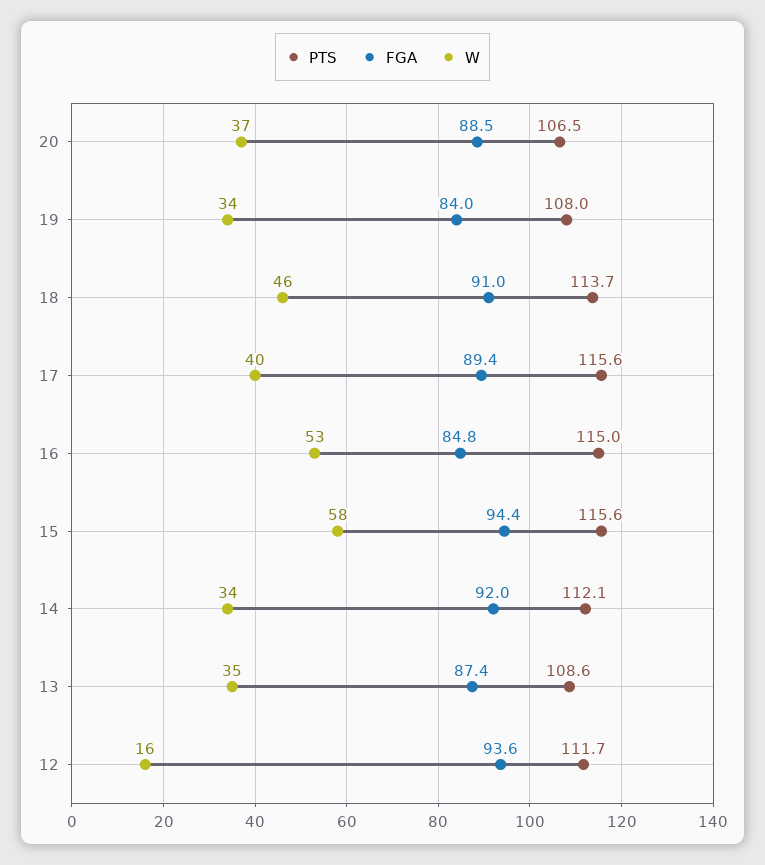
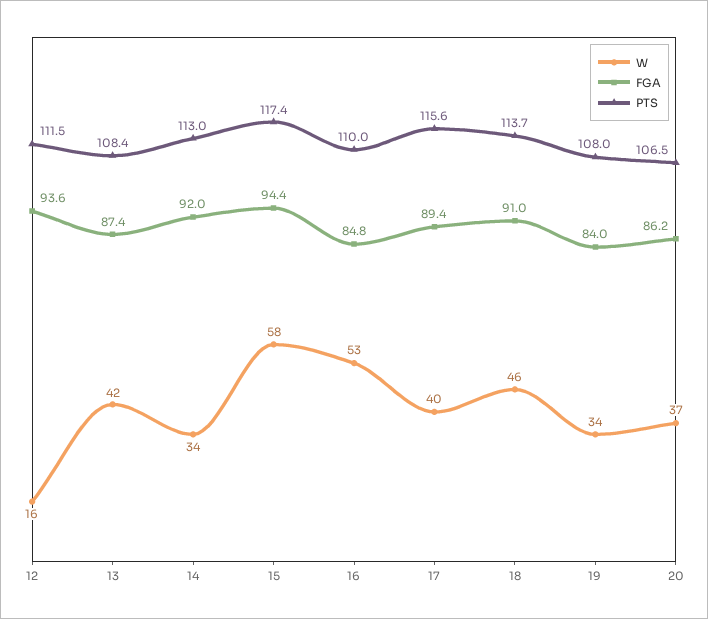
FGA, 20: 88.5 -> 86.2
PTS, 16: 115 -> 110
PTS, 15: 115.6 -> 117.4
PTS, 14: 112.1 -> 113
PTS, 13: 108.6 -> 108.4
W, 13: 35 -> 42
PTS, 12: 111.7 -> 111.5

